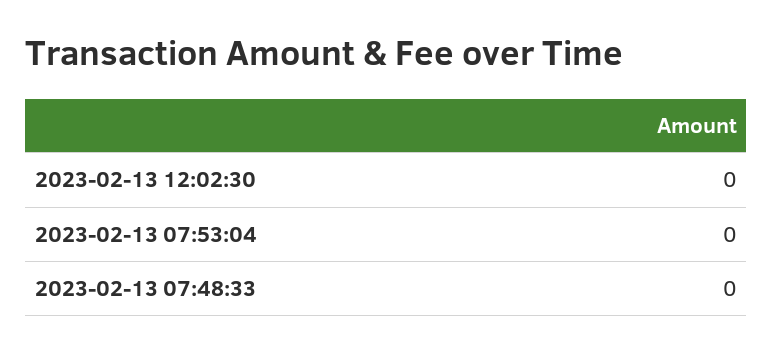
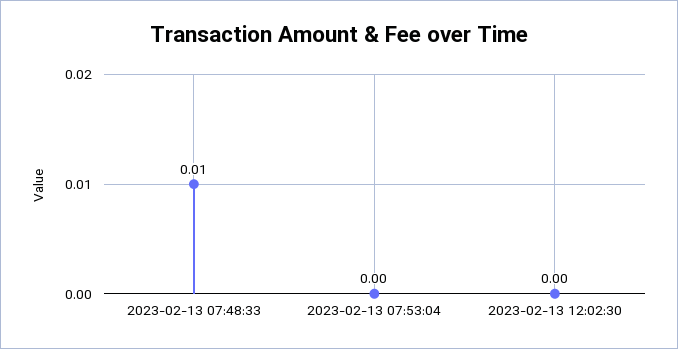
2023-02-13 07:48:33: 0 -> 0.01

